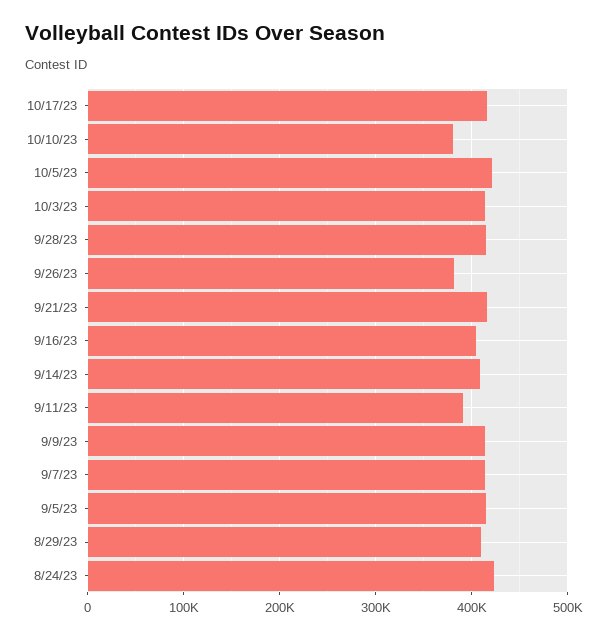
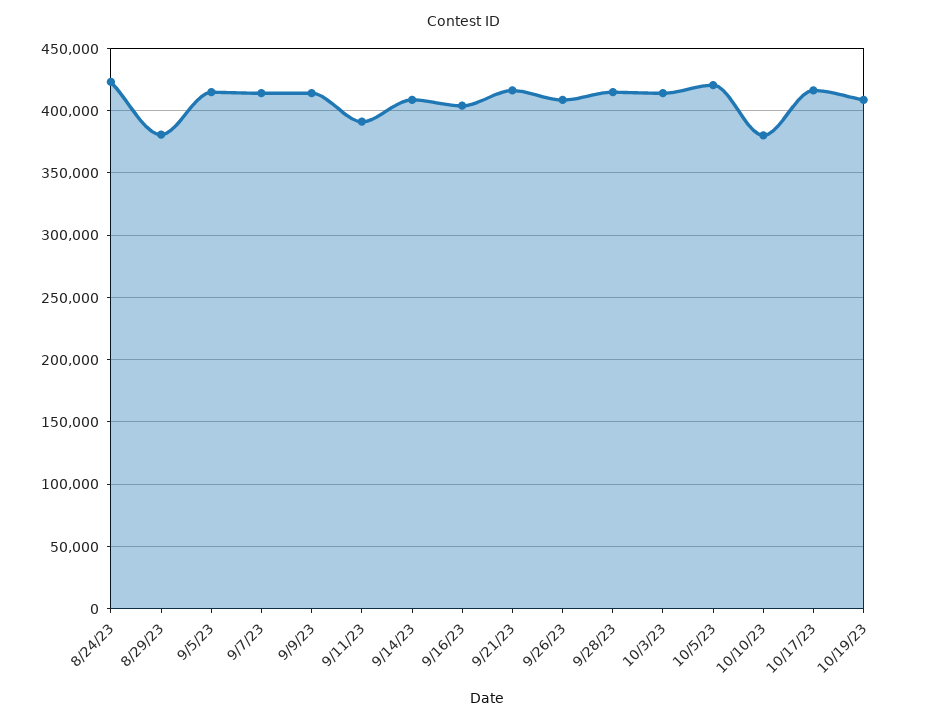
9/26/23: 380000 -> 410000
8/29/23: 410000 -> 380000
10/19/23: none -> 410000

